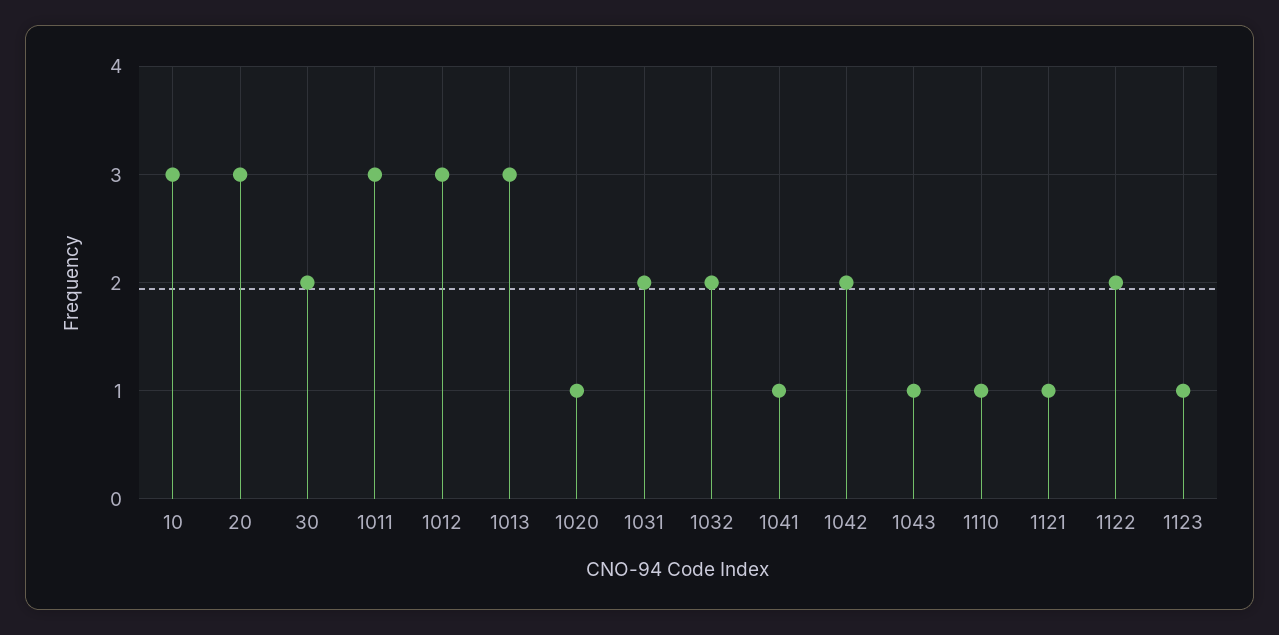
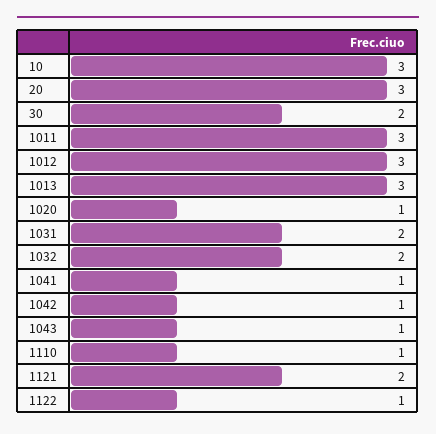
1042: 2 -> 1
1121: 1 -> 2
1122: 2 -> 1
1123: 1 -> none

